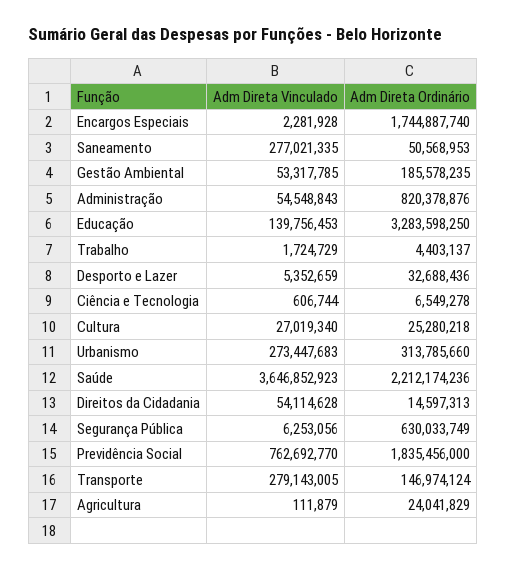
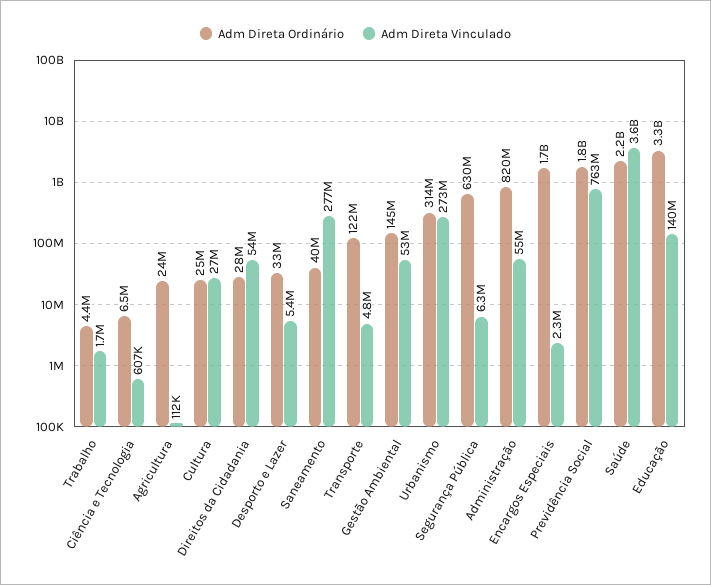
Adm Direta Ordinário, Saneamento: 50568953 -> 40000000
Adm Direta Ordinário, Gestão Ambiental: 185578235 -> 145000000
Adm Direta Ordinário, Direitos da Cidadania: 14597313 -> 28000000
Adm Direta Vinculado, Transporte: 279143005 -> 4800000
Adm Direta Ordinário, Transporte: 146974124 -> 122000000

